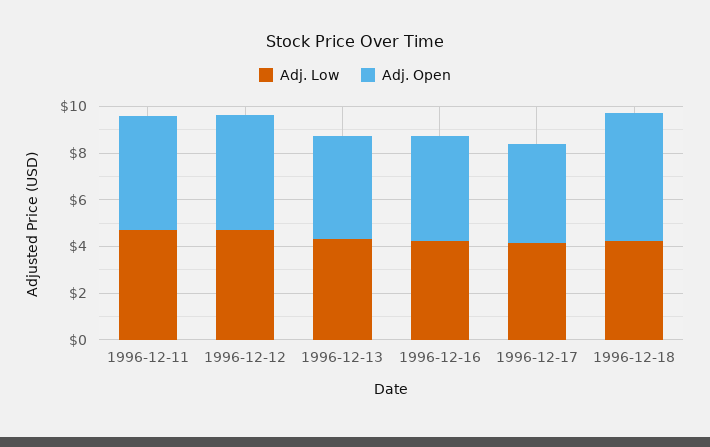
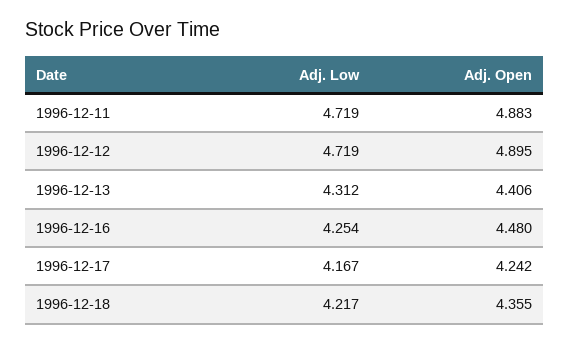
Adj. Open, 1996-12-18: 5.5 -> 4.355

